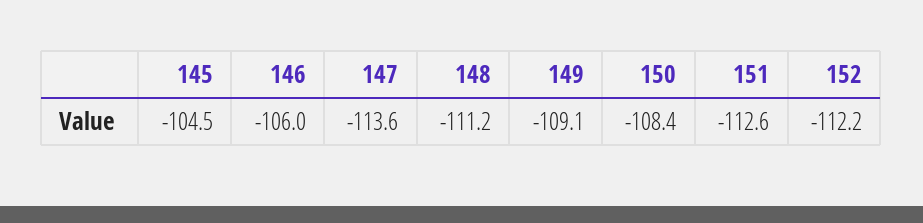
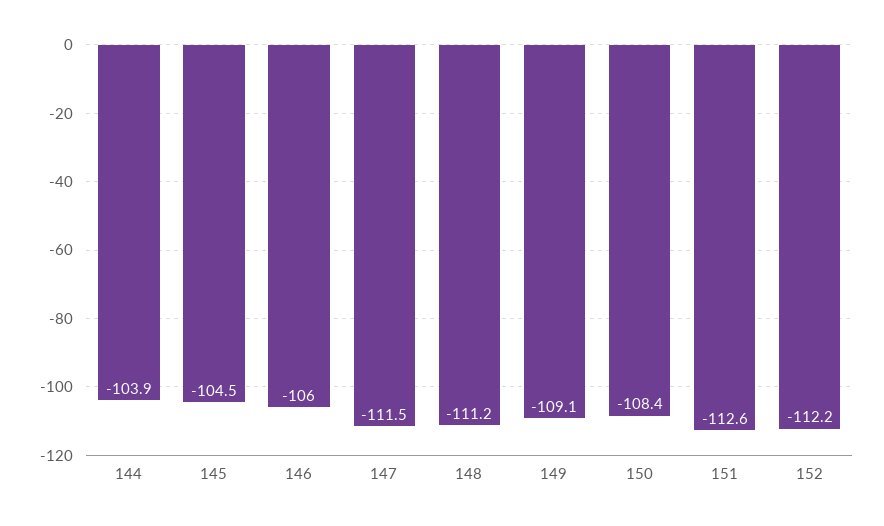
147: -113.6 -> -111.5
144: none -> -103.9

